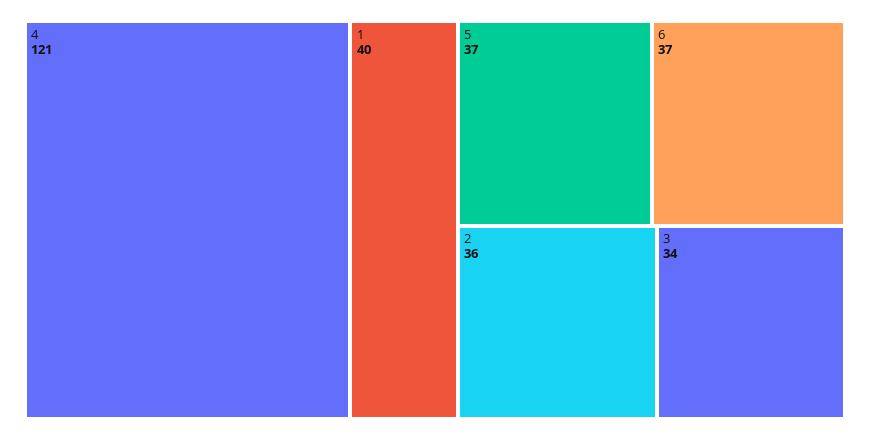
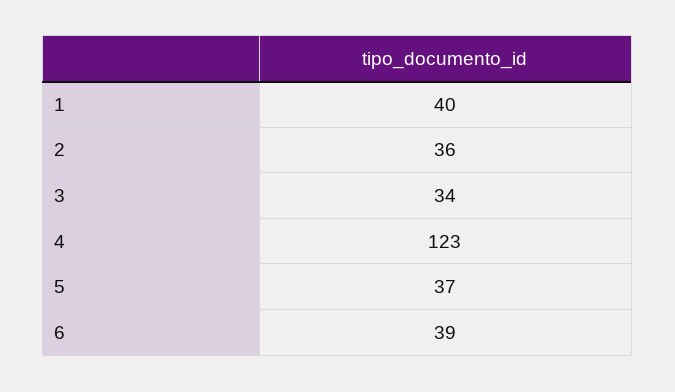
4: 121 -> 123
6: 37 -> 39

